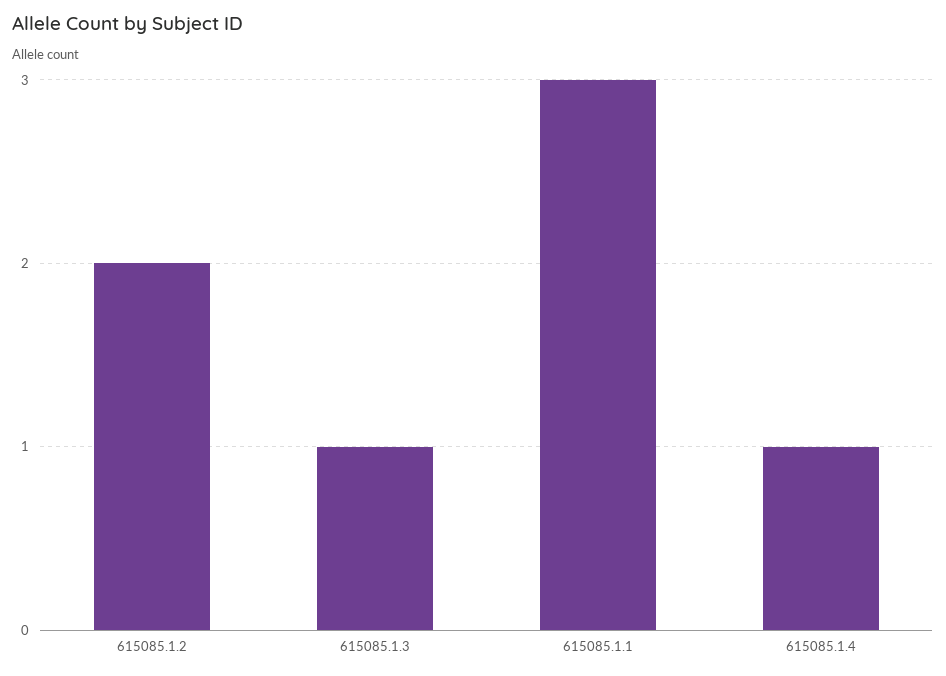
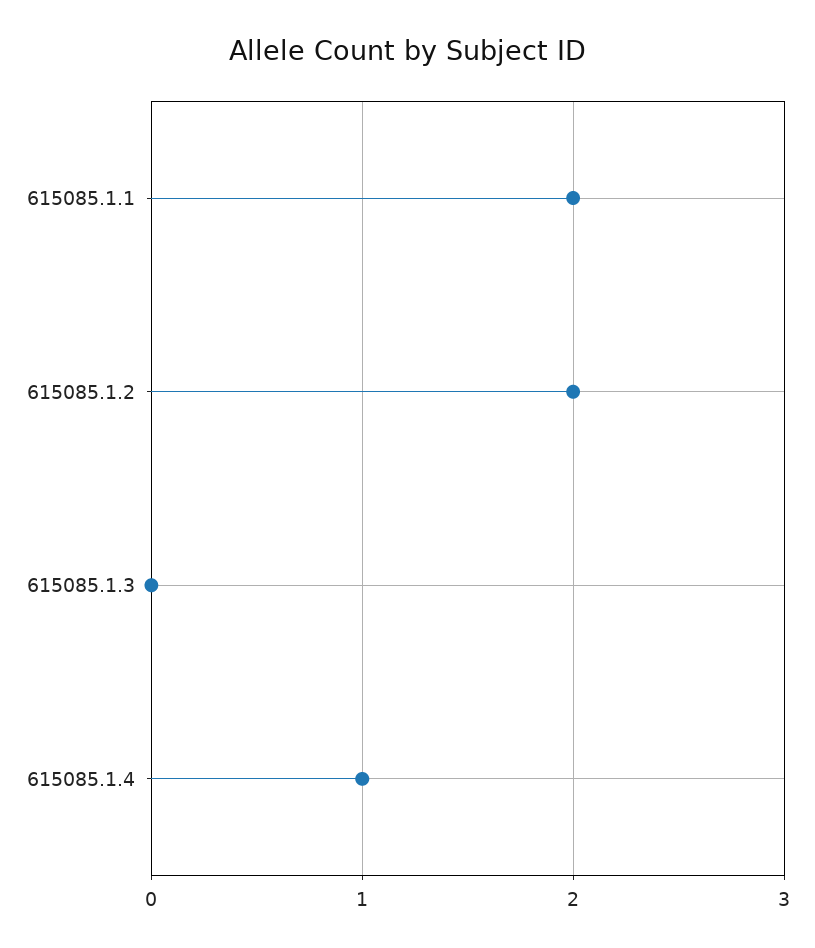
615085.1.3: 1 -> 0
615085.1.1: 3 -> 2

